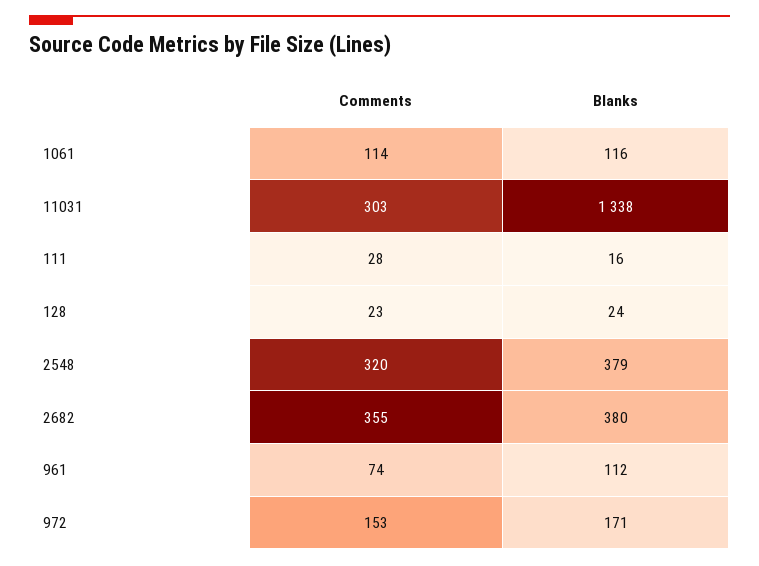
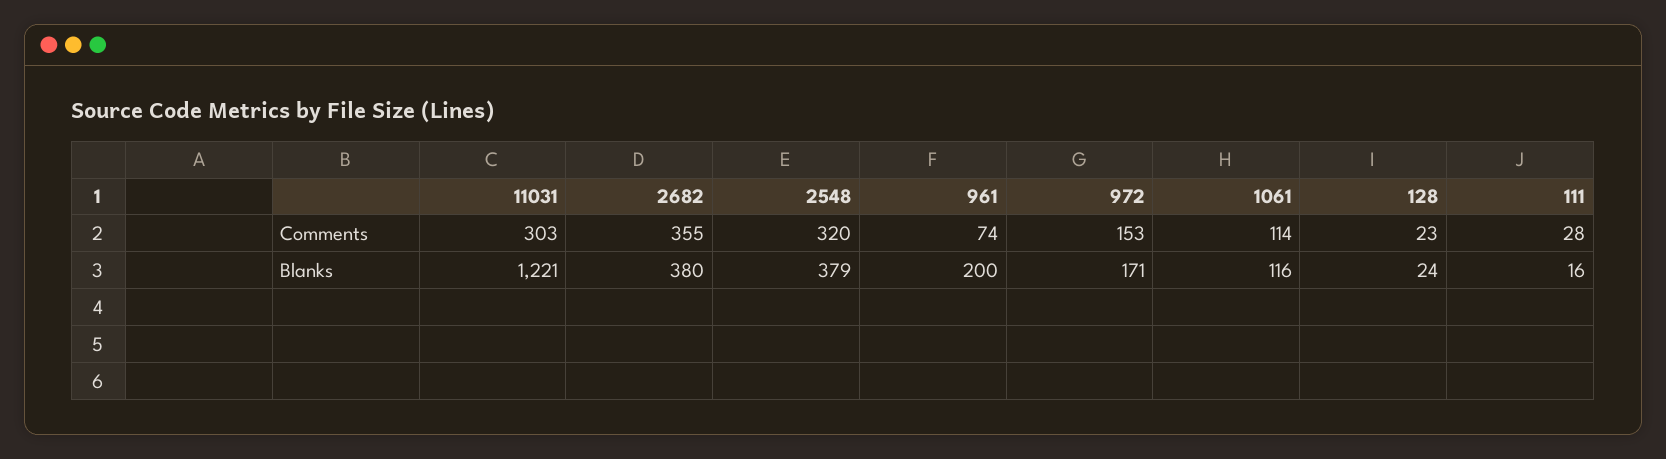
Blanks, 11031: 1338 -> 1221
Blanks, 961: 112 -> 200

